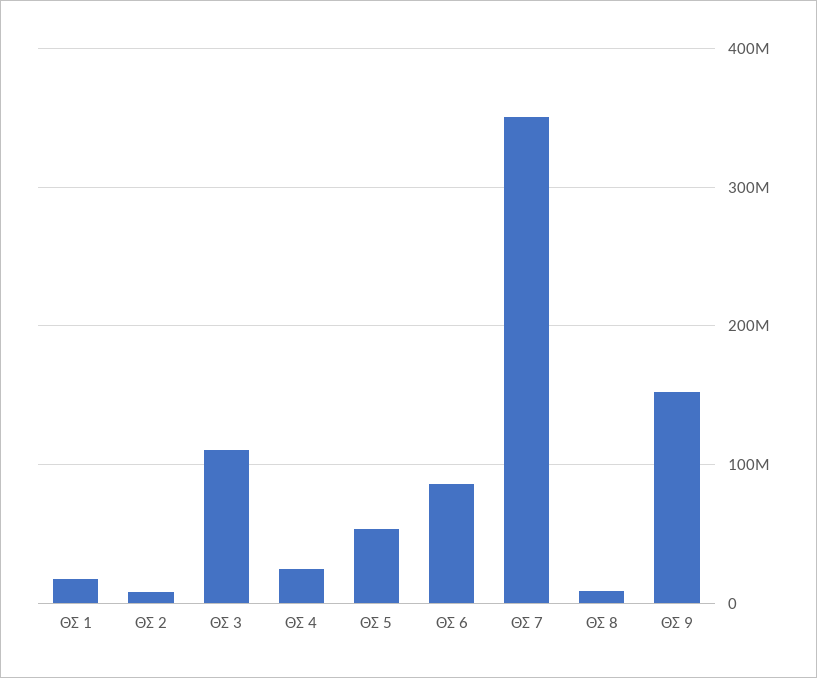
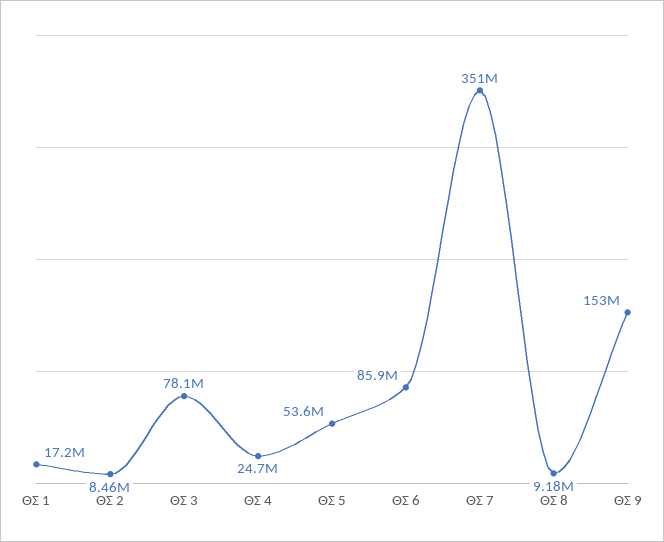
ΘΣ 3: 110000000 -> 78100000

